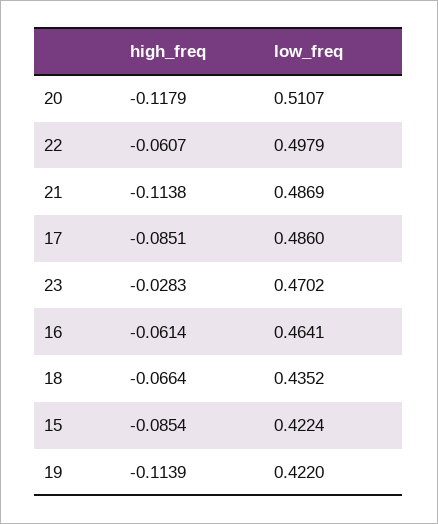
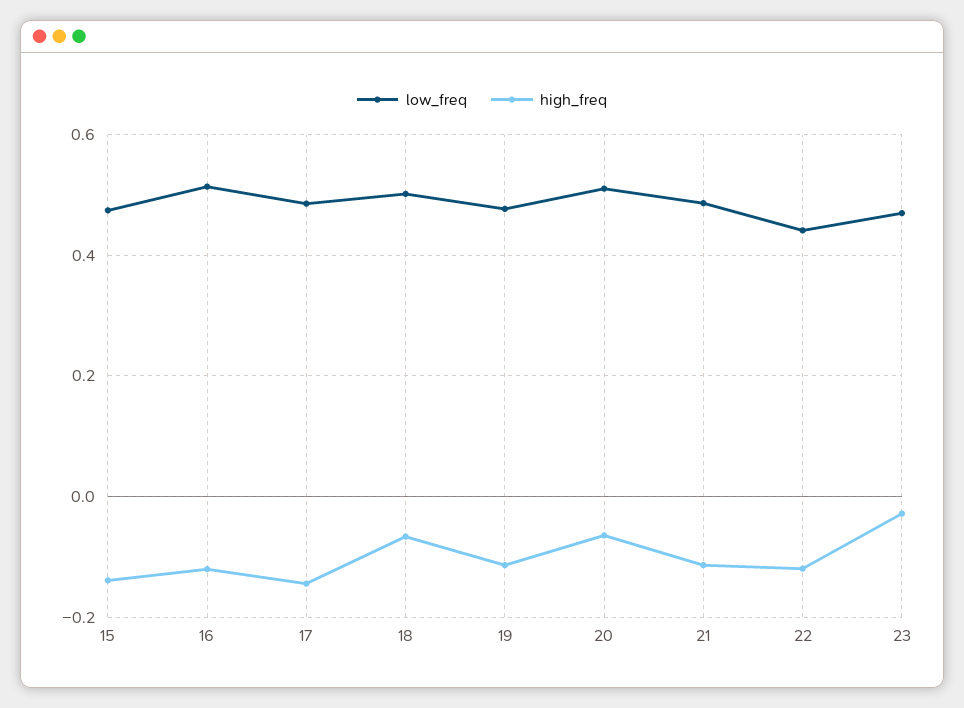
high_freq, 20: -0.1179 -> -0.06
high_freq, 22: -0.0607 -> -0.12
low_freq, 22: 0.4979 -> 0.44
high_freq, 17: -0.0851 -> -0.14
high_freq, 16: -0.0614 -> -0.12
low_freq, 16: 0.4641 -> 0.52
low_freq, 18: 0.4352 -> 0.5
high_freq, 15: -0.0854 -> -0.14
low_freq, 15: 0.4224 -> 0.48
low_freq, 19: 0.422 -> 0.48

